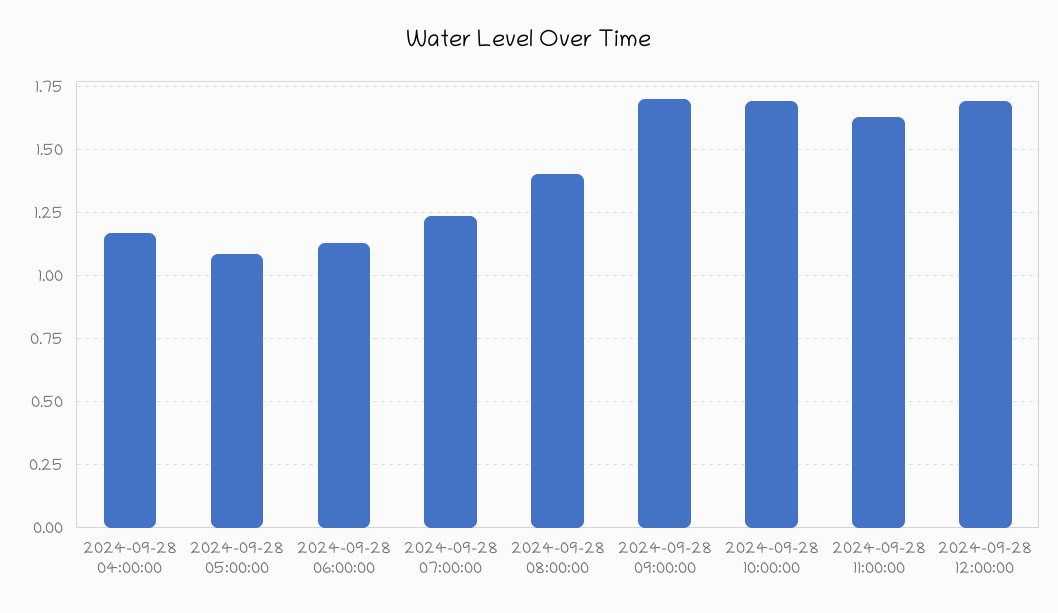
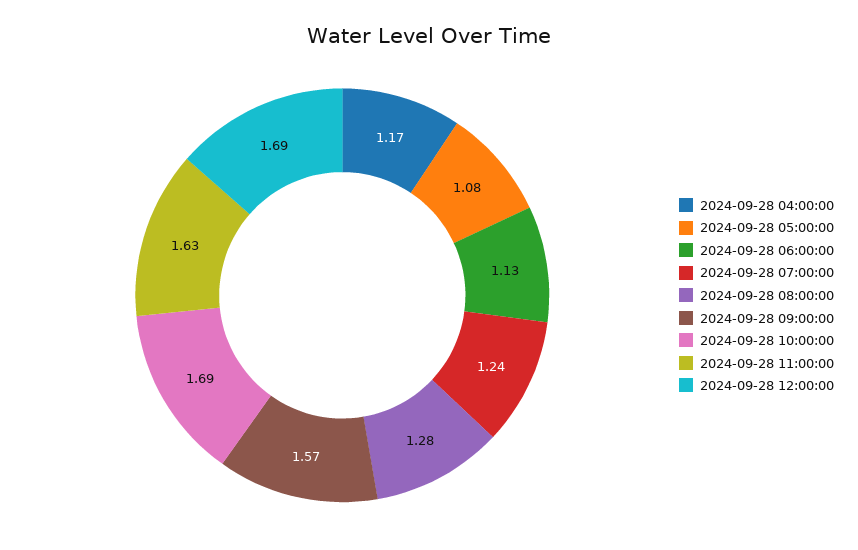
2024-09-28 08:00:00: 1.4 -> 1.28
2024-09-28 09:00:00: 1.7 -> 1.57

